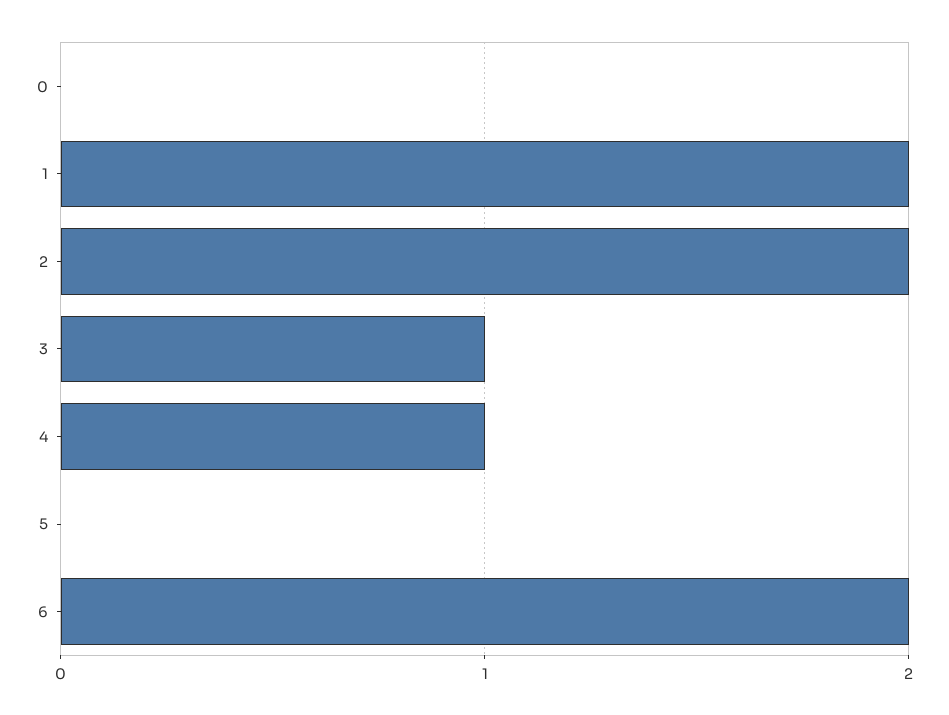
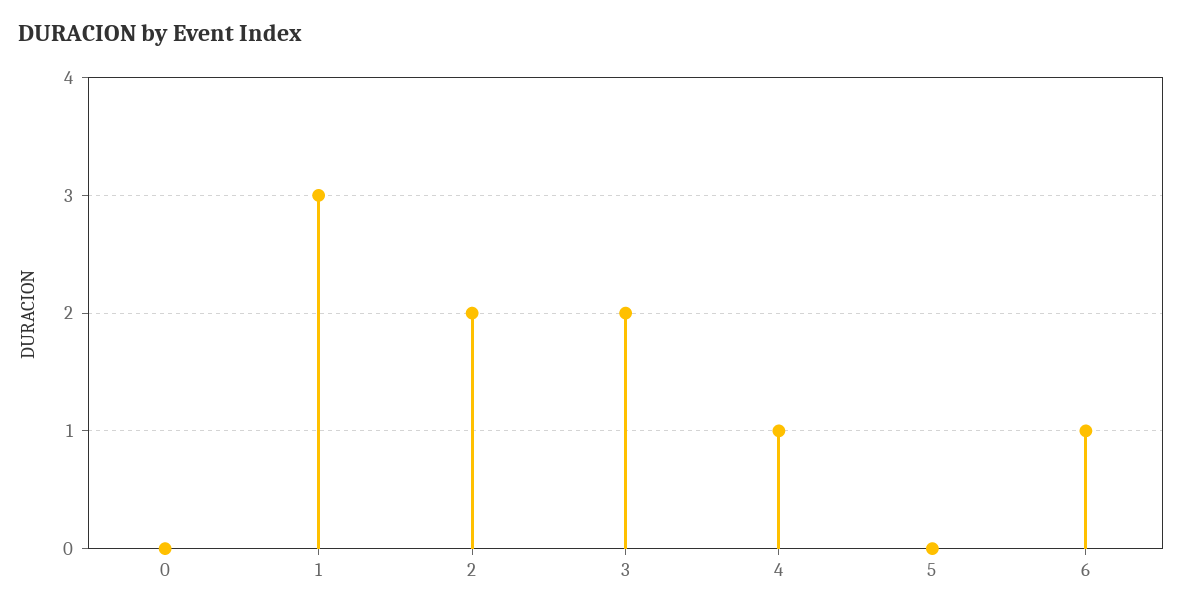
1: 2 -> 3
3: 1 -> 2
6: 2 -> 1

